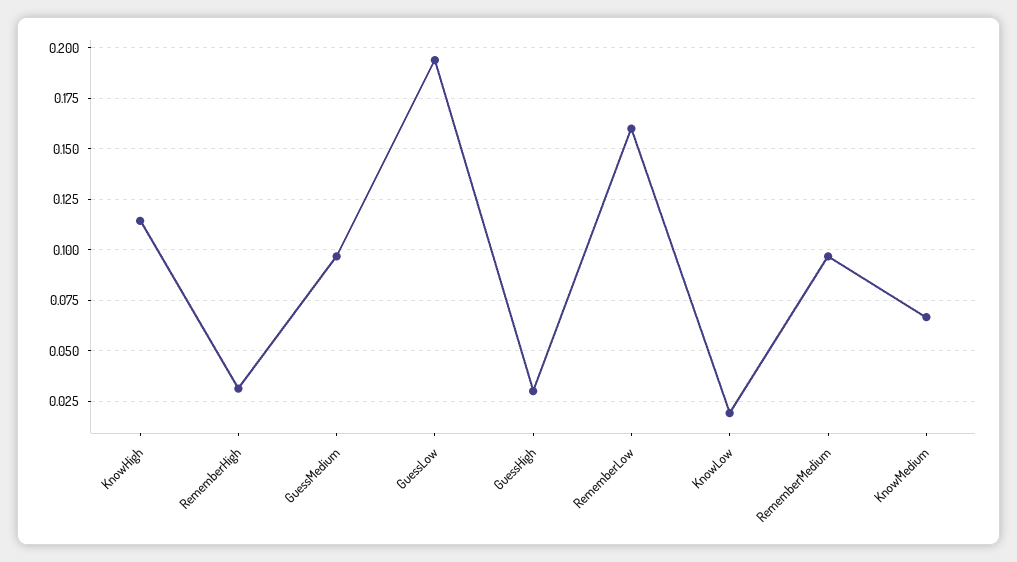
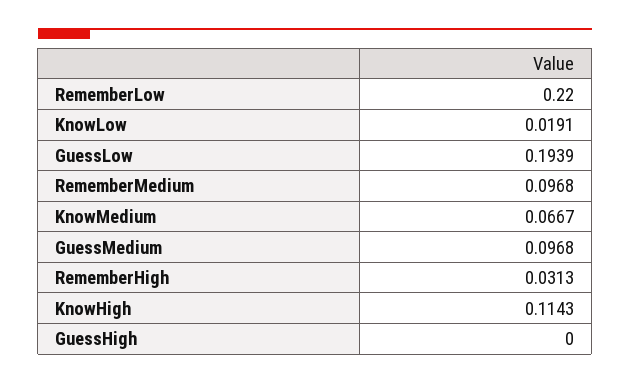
GuessHigh: 0.03 -> 0
RememberLow: 0.16 -> 0.22

